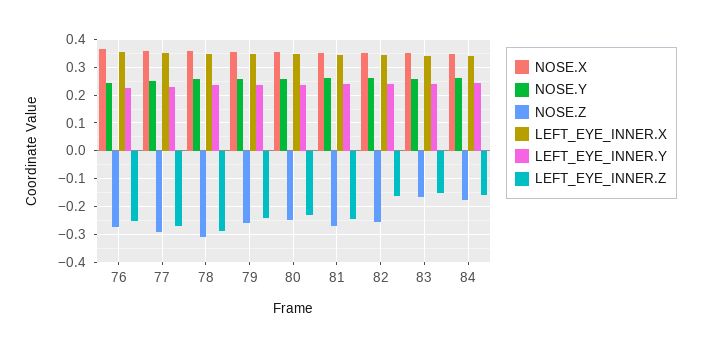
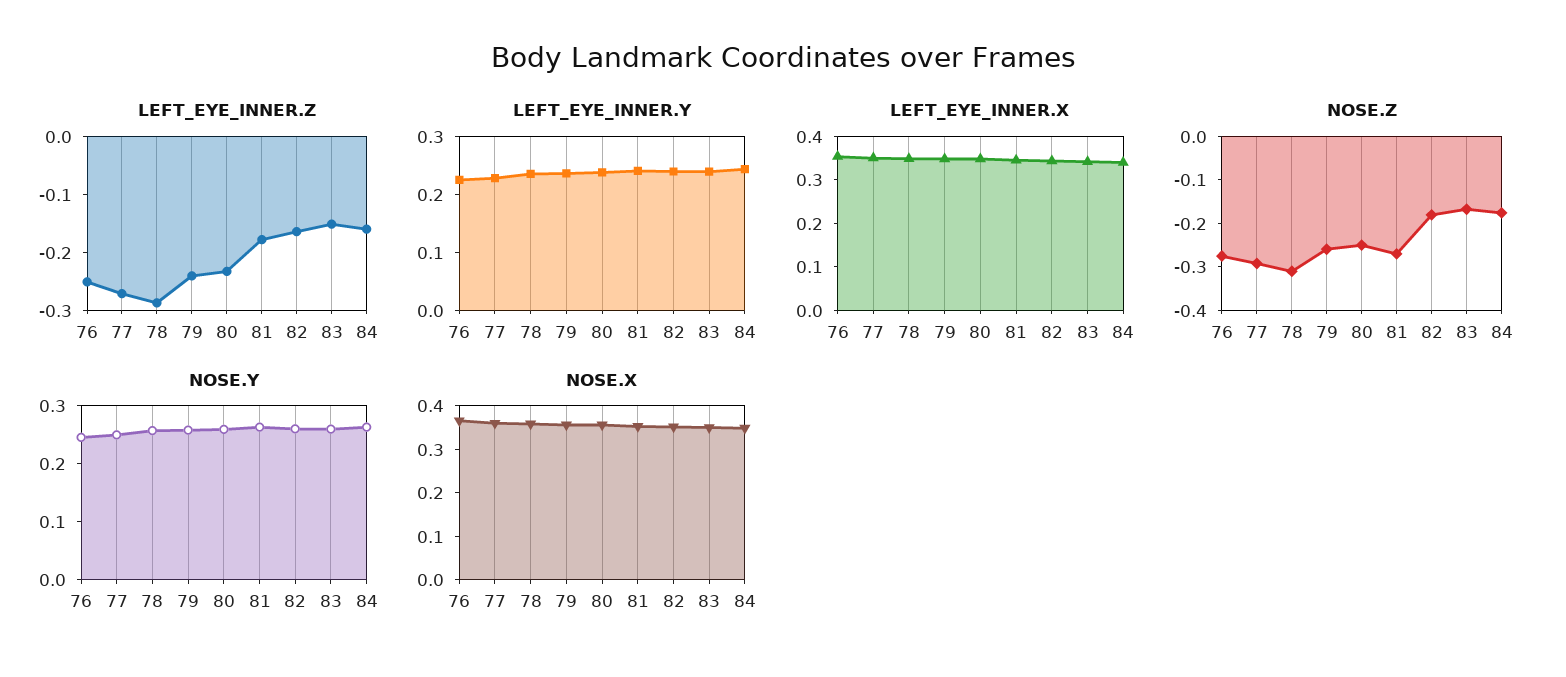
LEFT_EYE_INNER.Z, 81: -0.25 -> -0.18
NOSE.Z, 82: -0.25 -> -0.18

